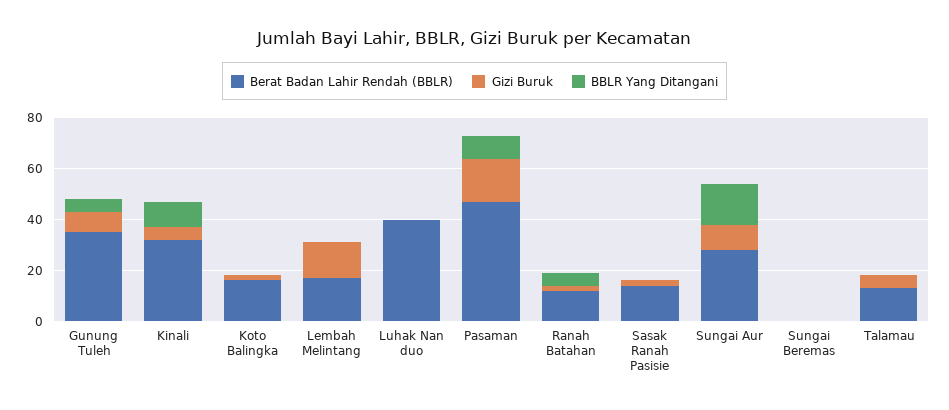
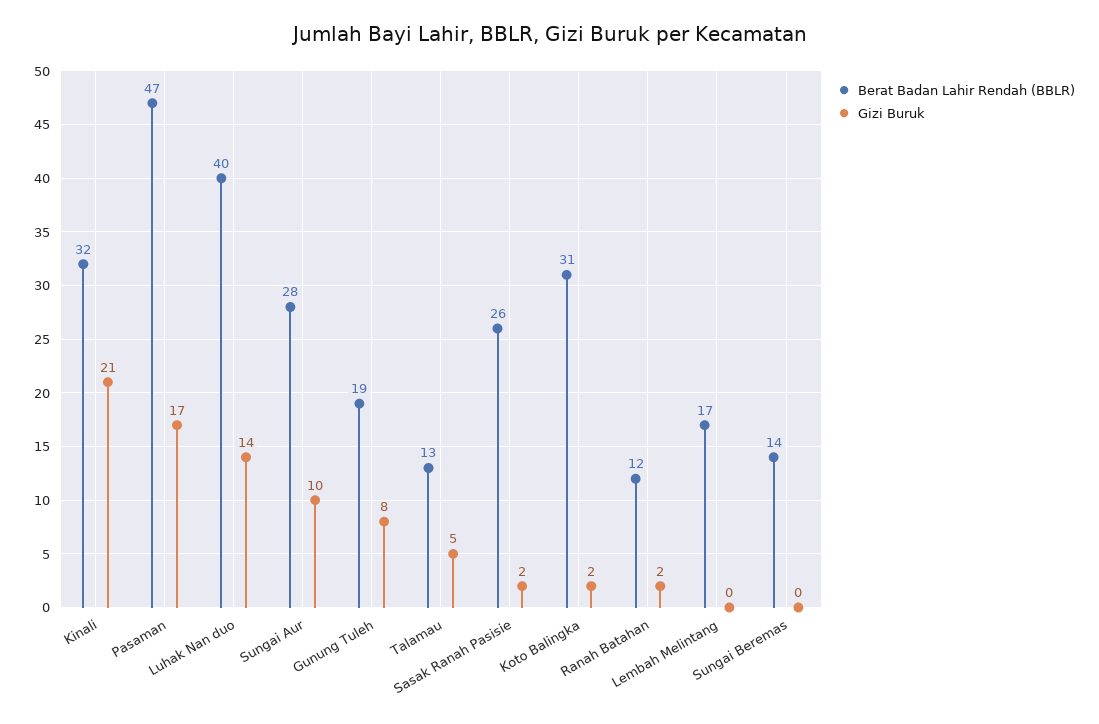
Berat Badan Lahir Rendah (BBLR), Gunung Tuleh: 35 -> 19
BBLR Yang Ditangani, Gunung Tuleh: 5 -> none
Gizi Buruk, Kinali: 5 -> 21
BBLR Yang Ditangani, Kinali: 10 -> none
Berat Badan Lahir Rendah (BBLR), Koto Balingka: 15 -> 31
BBLR Yang Ditangani, Koto Balingka: 0 -> none
Gizi Buruk, Lembah Melintang: 15 -> 0
BBLR Yang Ditangani, Lembah Melintang: 0 -> none
Gizi Buruk, Luhak Nan duo: 0 -> 14
BBLR Yang Ditangani, Luhak Nan duo: 0 -> none
BBLR Yang Ditangani, Pasaman: 10 -> none
BBLR Yang Ditangani, Ranah Batahan: 5 -> none
Berat Badan Lahir Rendah (BBLR), Sasak Ranah Pasisie: 15 -> 26
BBLR Yang Ditangani, Sasak Ranah Pasisie: 0 -> none
BBLR Yang Ditangani, Sungai Aur: 15 -> none
Berat Badan Lahir Rendah (BBLR), Sungai Beremas: 0 -> 14
BBLR Yang Ditangani, Sungai Beremas: 0 -> none
BBLR Yang Ditangani, Talamau: 0 -> none

